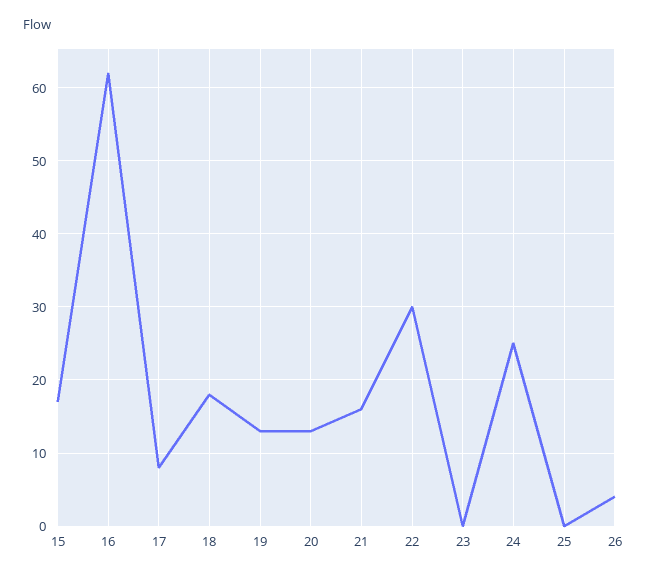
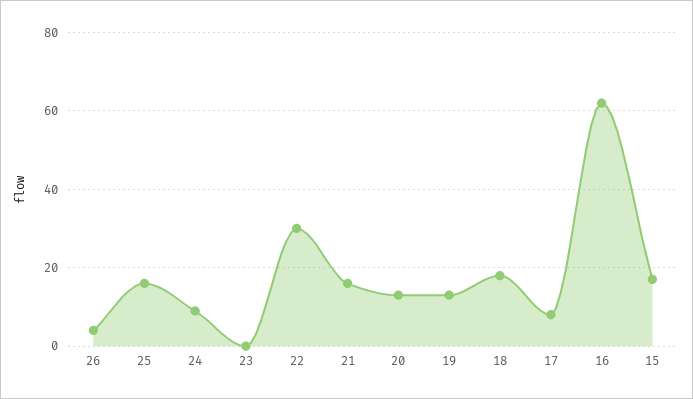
24: 25 -> 10
25: 0 -> 15

